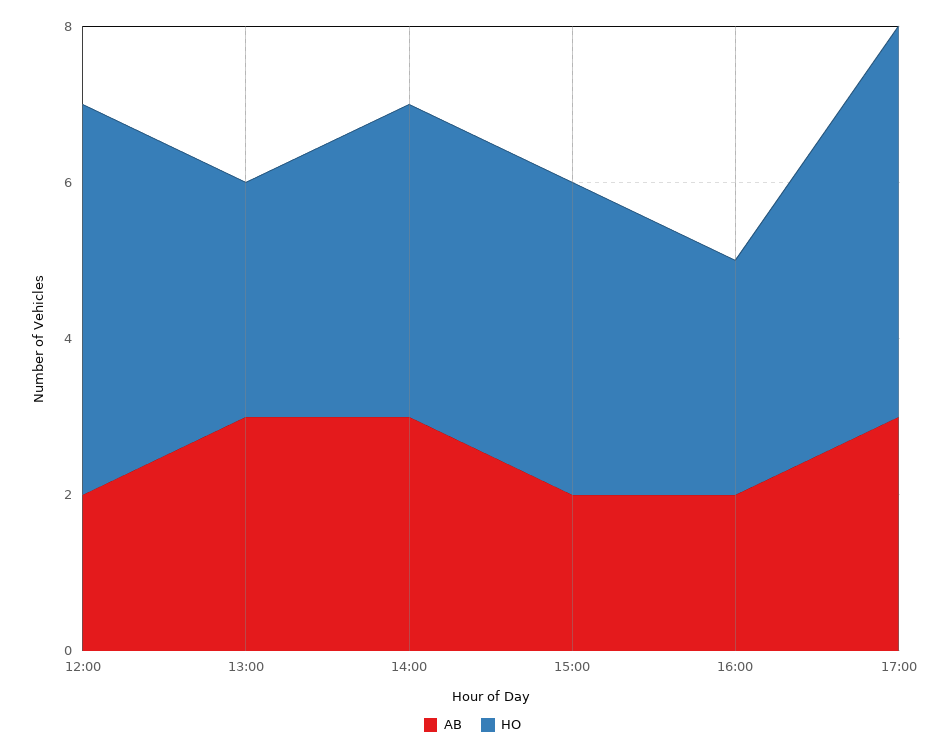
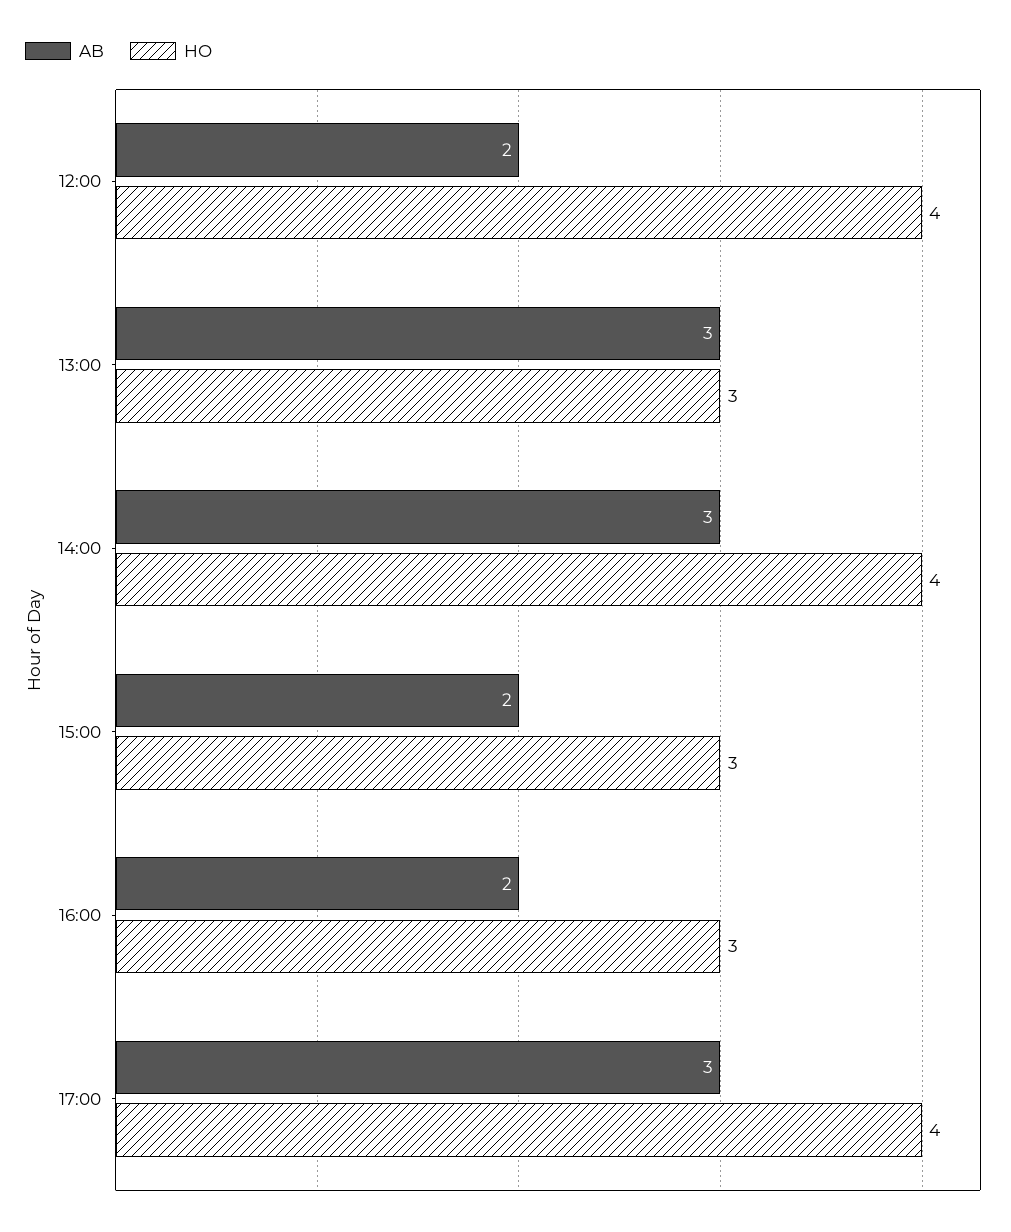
HO, 12:00: 5 -> 4
HO, 15:00: 4 -> 3
HO, 17:00: 5 -> 4

